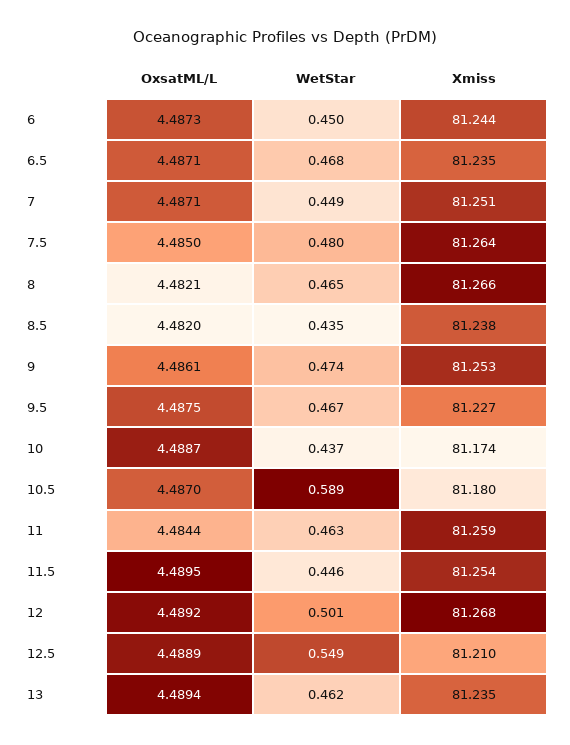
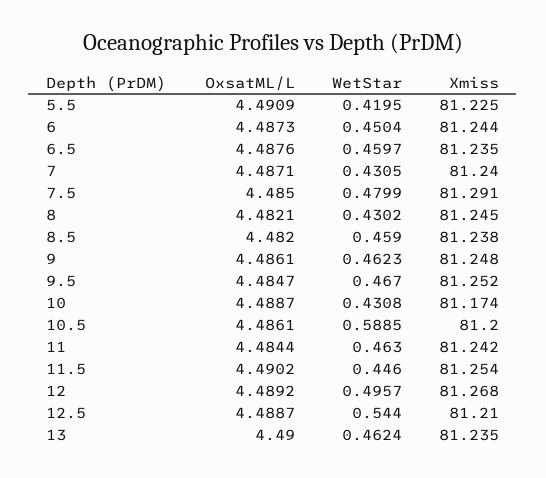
OxsatML/L, 6.5: 4.4871 -> 4.4876
WetStar, 6.5: 0.468 -> 0.4597
WetStar, 7: 0.449 -> 0.4305
Xmiss, 7: 81.251 -> 81.24
Xmiss, 7.5: 81.264 -> 81.291
WetStar, 8: 0.465 -> 0.4302
Xmiss, 8: 81.266 -> 81.245
WetStar, 8.5: 0.435 -> 0.459
WetStar, 9: 0.474 -> 0.4623
Xmiss, 9: 81.253 -> 81.248
OxsatML/L, 9.5: 4.4875 -> 4.4847
Xmiss, 9.5: 81.227 -> 81.252
WetStar, 10: 0.437 -> 0.4308
OxsatML/L, 10.5: 4.487 -> 4.4861
Xmiss, 10.5: 81.18 -> 81.2
Xmiss, 11: 81.259 -> 81.242
OxsatML/L, 11.5: 4.4895 -> 4.4902
WetStar, 12: 0.501 -> 0.4957
OxsatML/L, 12.5: 4.4889 -> 4.4887
WetStar, 12.5: 0.549 -> 0.544
OxsatML/L, 13: 4.4894 -> 4.49
OxsatML/L, 5.5: none -> 4.4909
WetStar, 5.5: none -> 0.4195
Xmiss, 5.5: none -> 81.225

